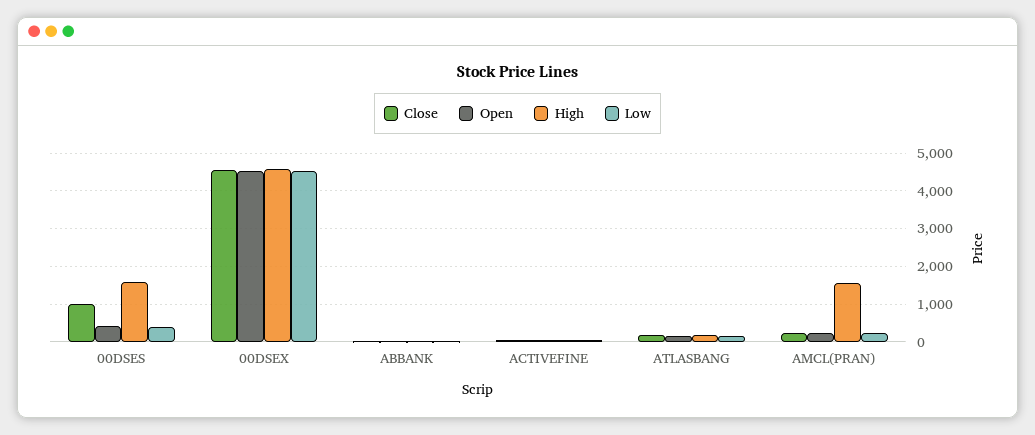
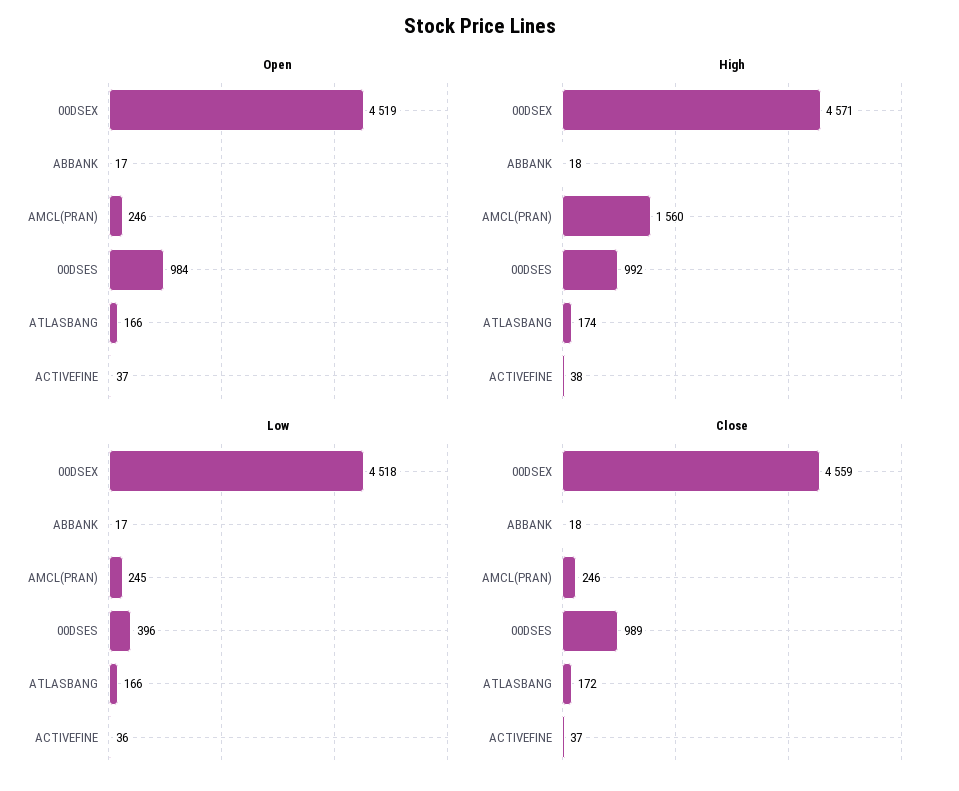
Open, 00DSES: 400 -> 984
High, 00DSES: 1600 -> 992

